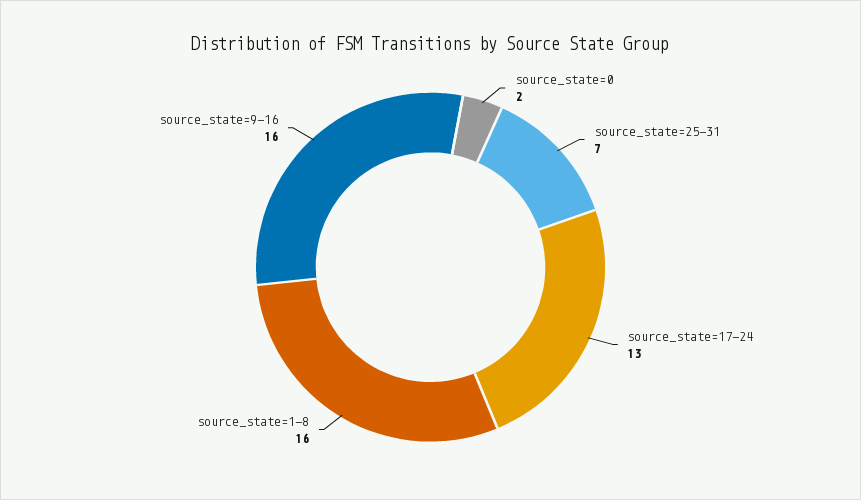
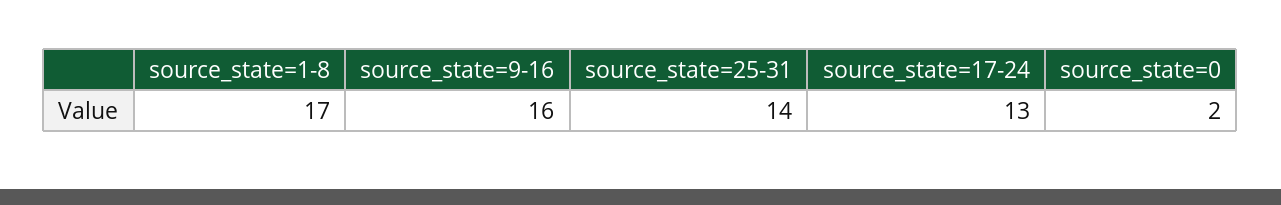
source_state=25-31: 7 -> 14
source_state=1-8: 16 -> 17

